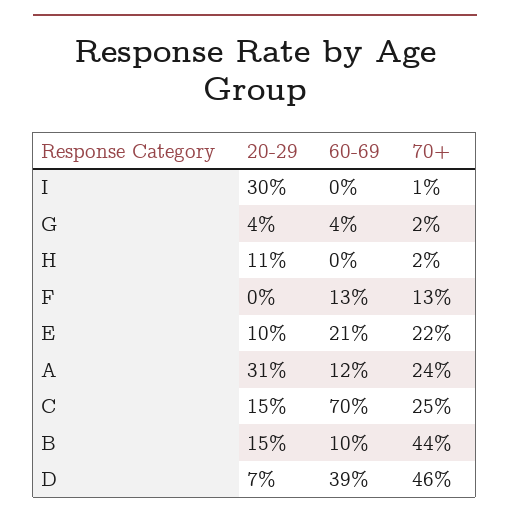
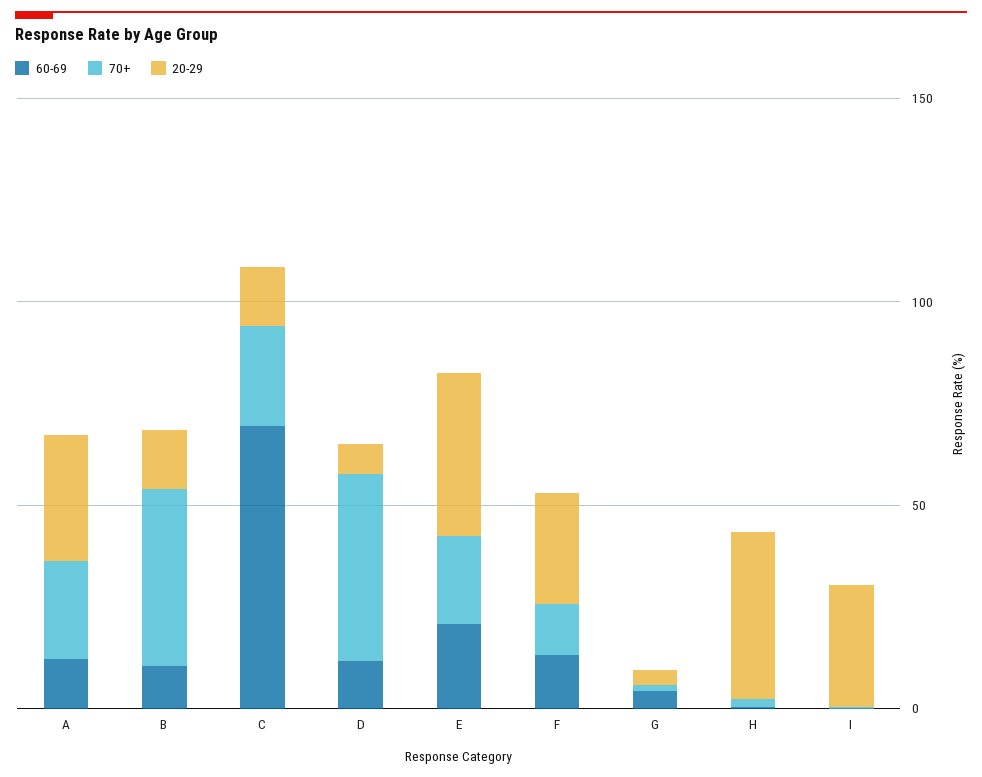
20-29, H: 11 -> 40
20-29, F: 0 -> 30
20-29, E: 10 -> 40
60-69, D: 39 -> 10

